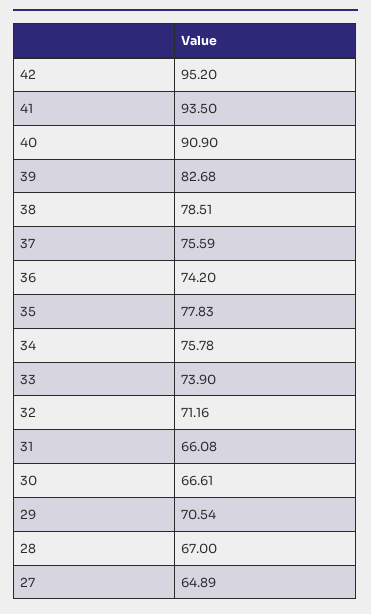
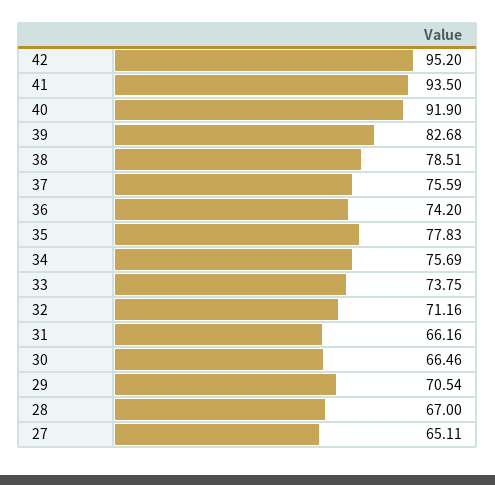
40: 90.9 -> 91.9
34: 75.78 -> 75.69
33: 73.9 -> 73.75
31: 66.08 -> 66.16
30: 66.61 -> 66.46
27: 64.89 -> 65.11

